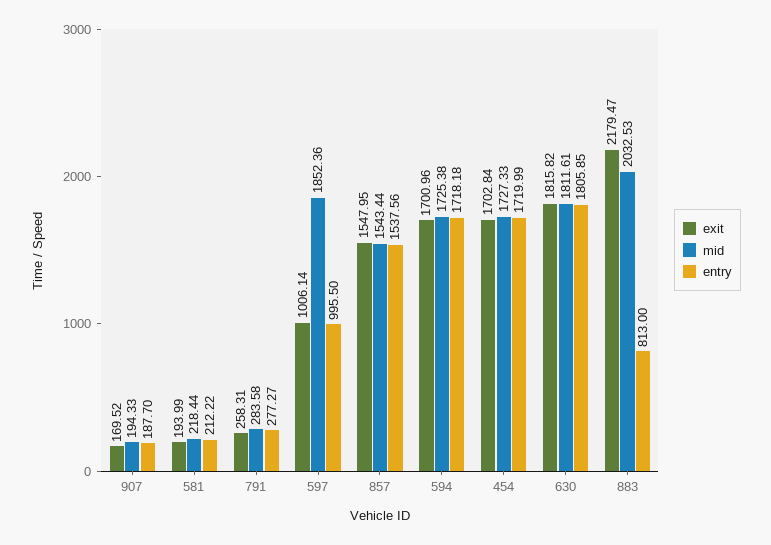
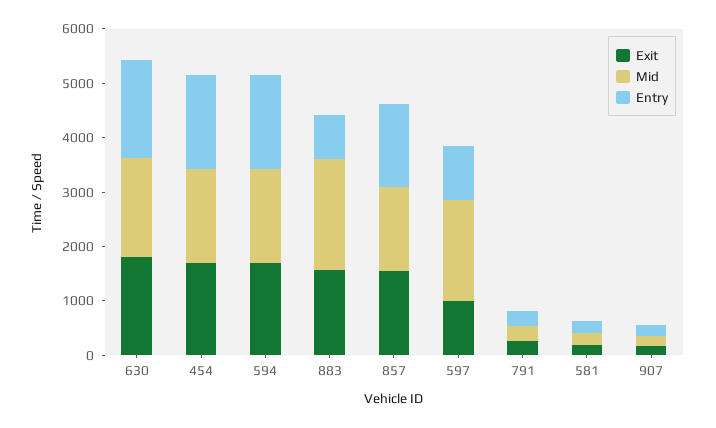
exit, 883: 2179.47 -> 1600

